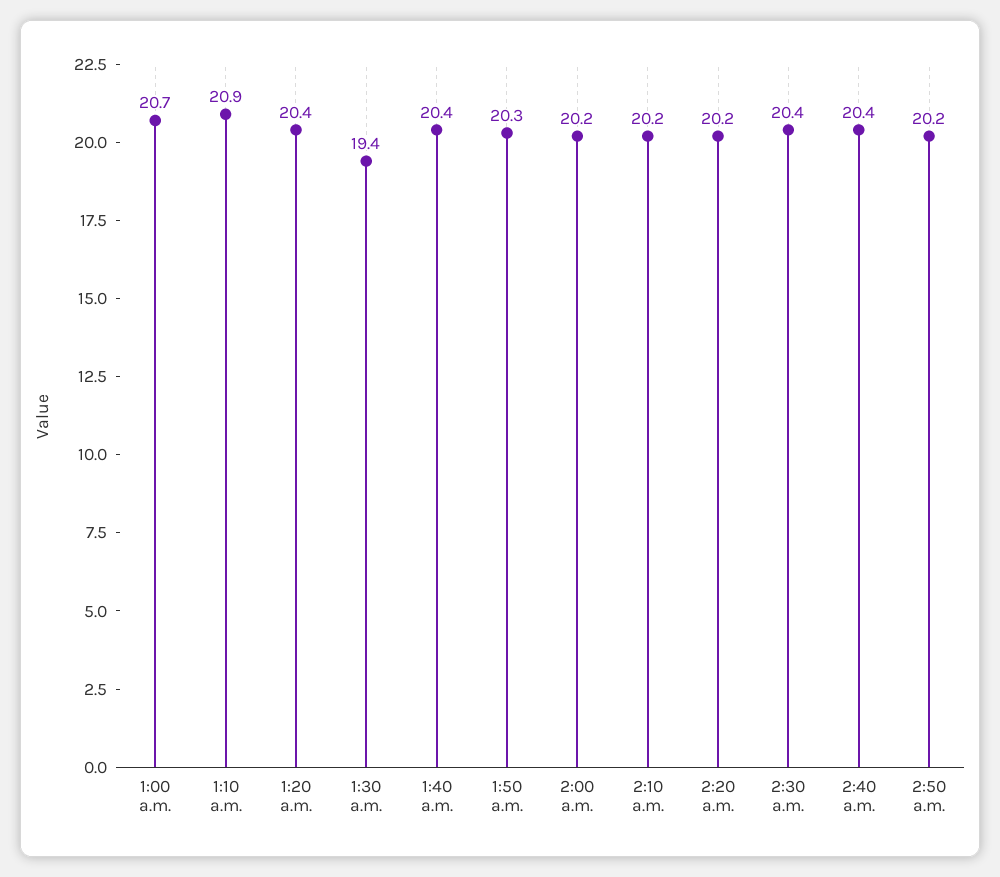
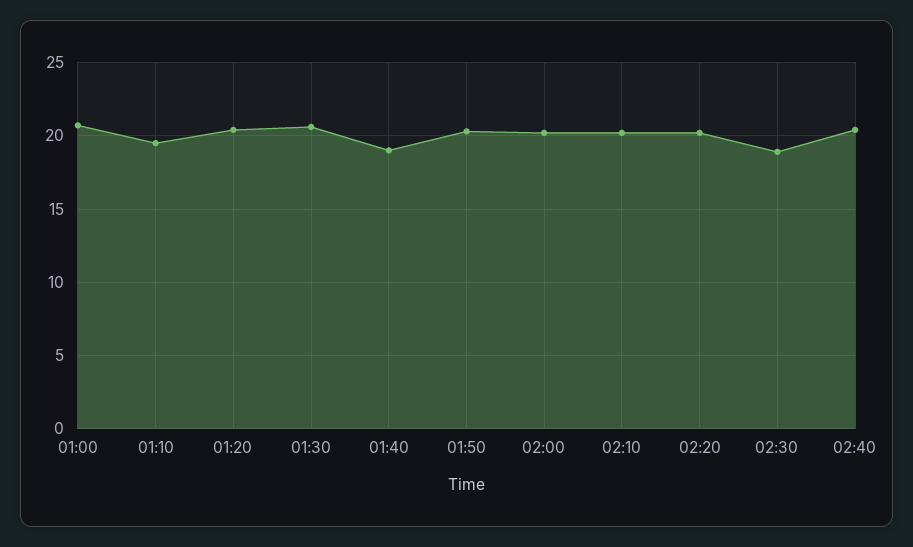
1:10 a.m.: 20.9 -> 19.5
1:30 a.m.: 19.4 -> 20.5
1:40 a.m.: 20.4 -> 19
2:30 a.m.: 20.4 -> 19
2:50 a.m.: 20.2 -> none

